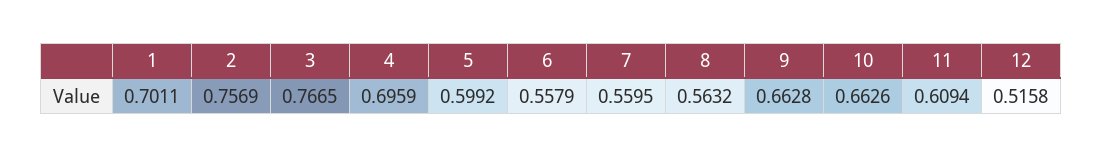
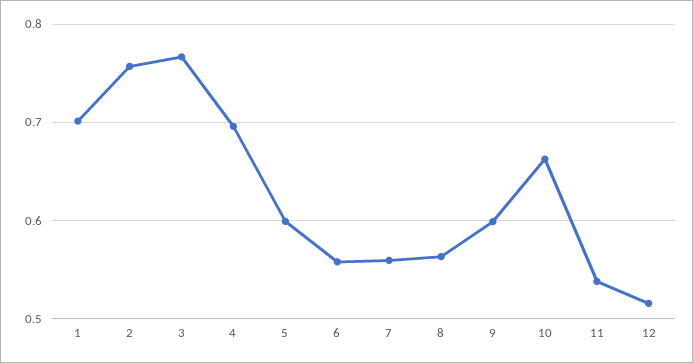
9: 0.6628 -> 0.6
11: 0.6094 -> 0.54

